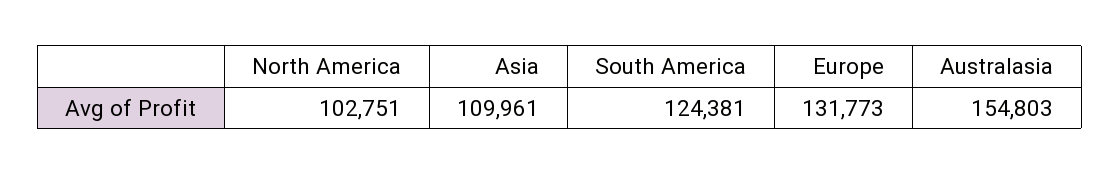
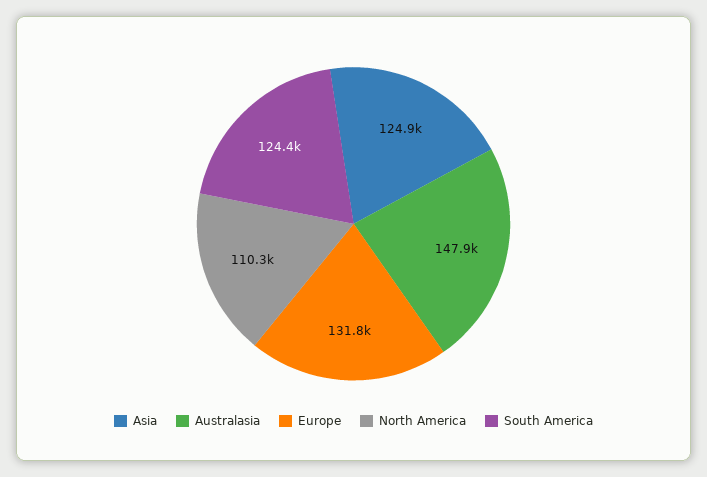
North America: 102751 -> 110300
Asia: 109961 -> 124900
Australasia: 154803 -> 147900

